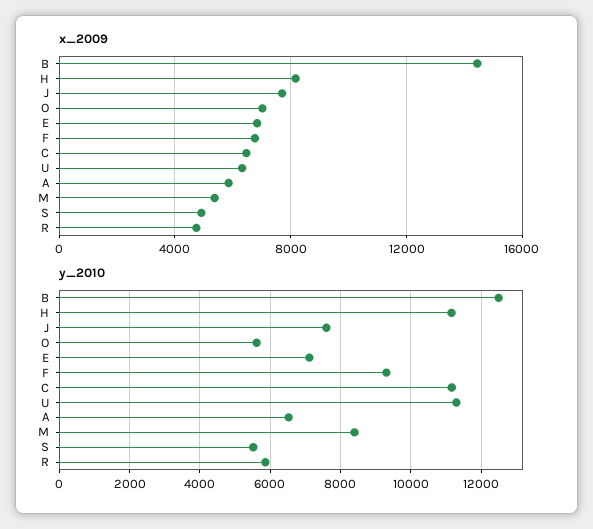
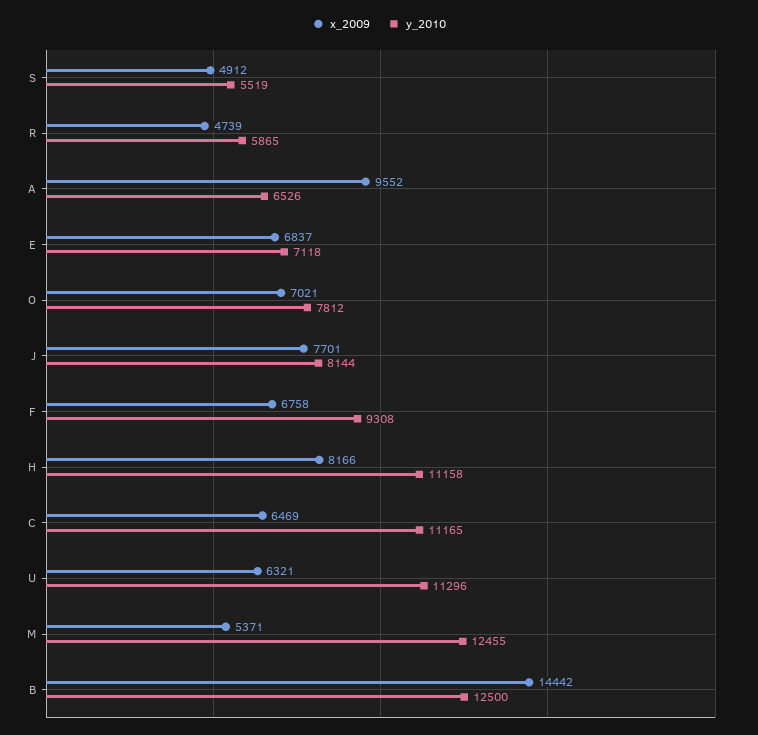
x_2009, A: 6000 -> 9552
y_2010, J: 7600 -> 8144
y_2010, O: 5600 -> 7812
y_2010, M: 8400 -> 12455

